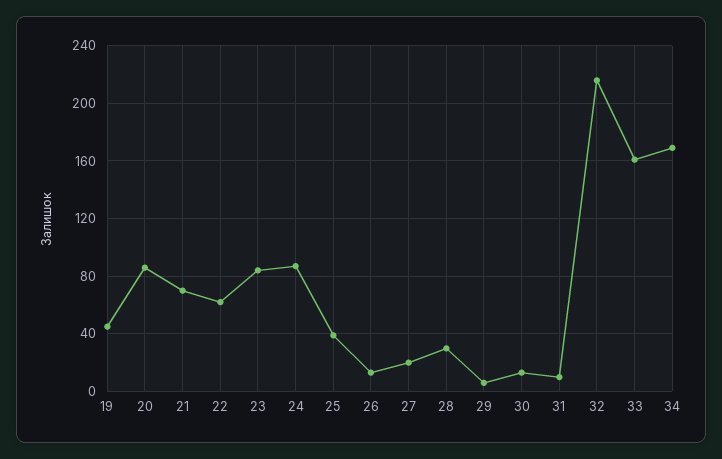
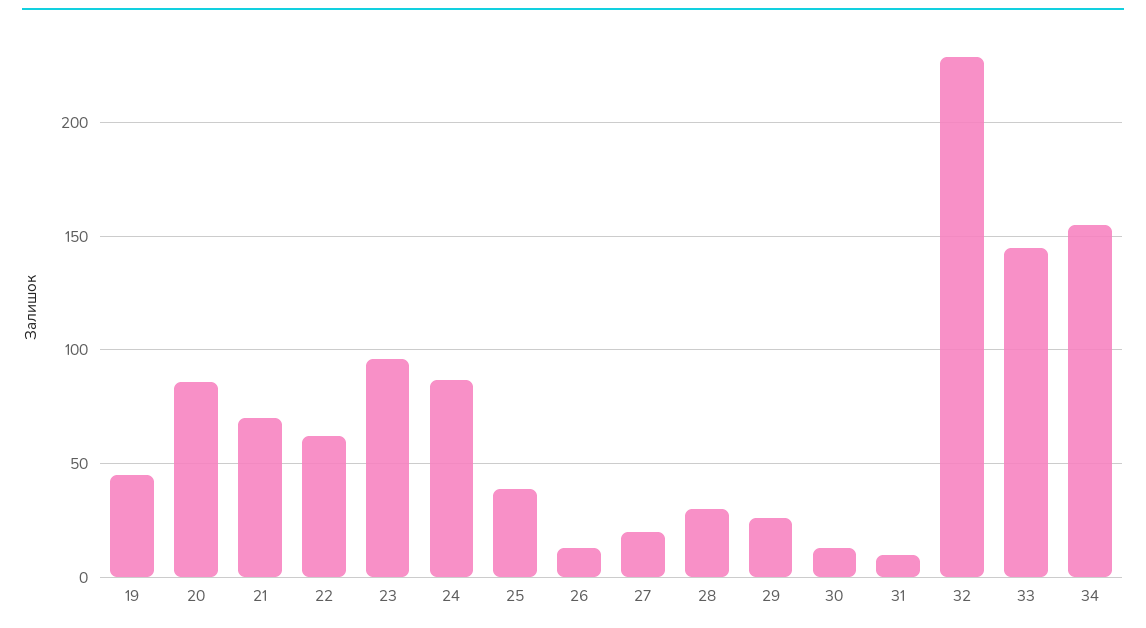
23: 85 -> 95
29: 5 -> 25
32: 215 -> 230
33: 160 -> 145
34: 170 -> 155

